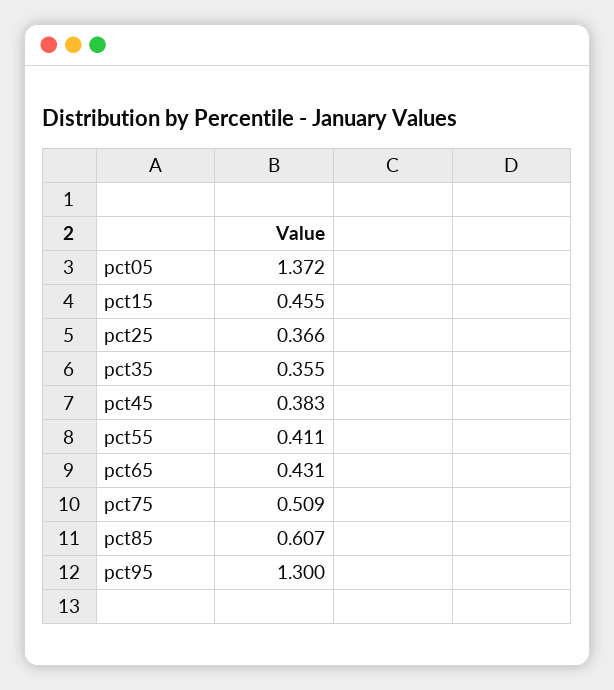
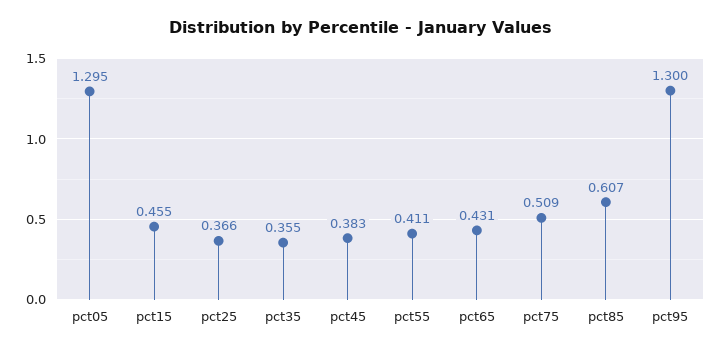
pct05: 1.372 -> 1.295

